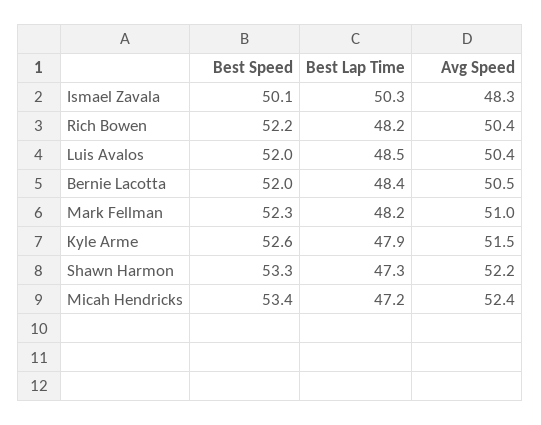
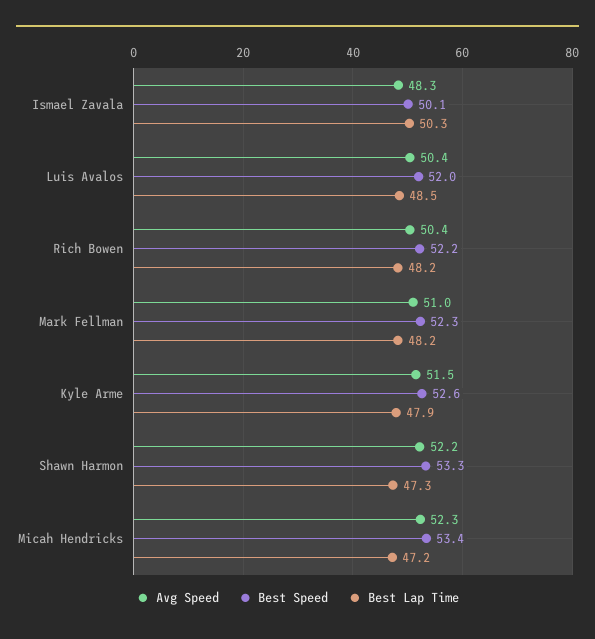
Best Speed, Bernie Lacotta: 52 -> none
Best Lap Time, Bernie Lacotta: 48.4 -> none
Avg Speed, Bernie Lacotta: 50.5 -> none
Avg Speed, Micah Hendricks: 52.4 -> 52.3

